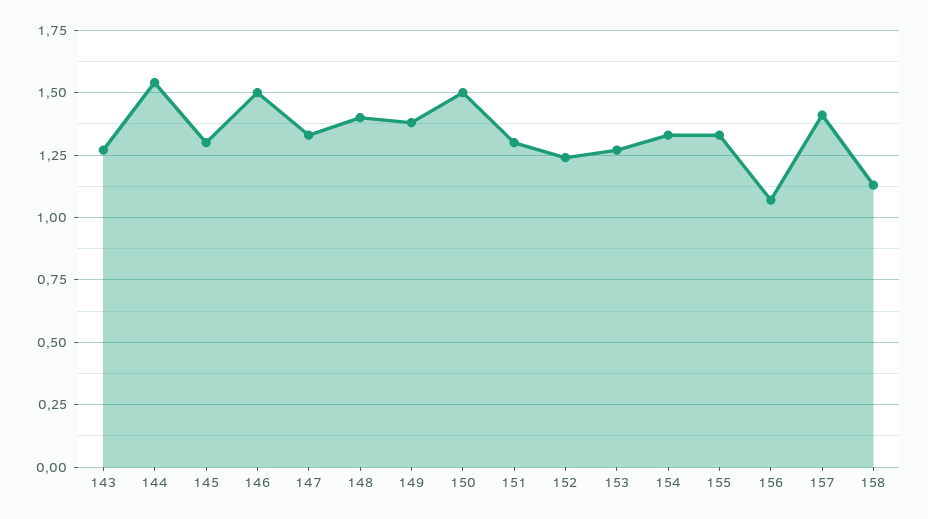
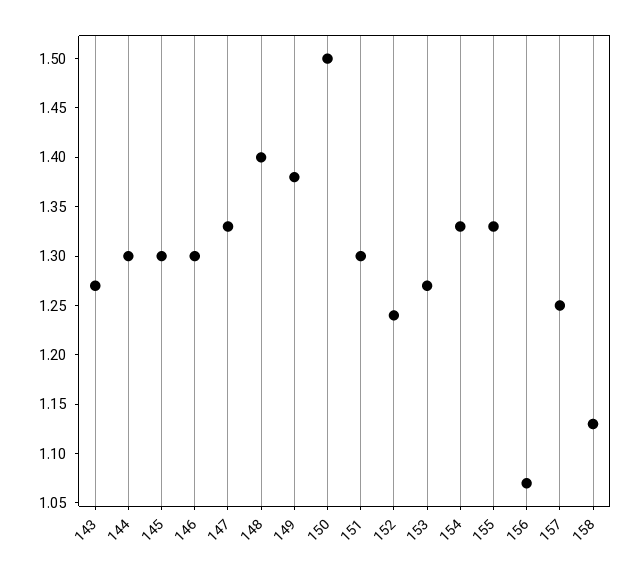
144: 1.55 -> 1.3
146: 1.5 -> 1.3
157: 1.4 -> 1.25

